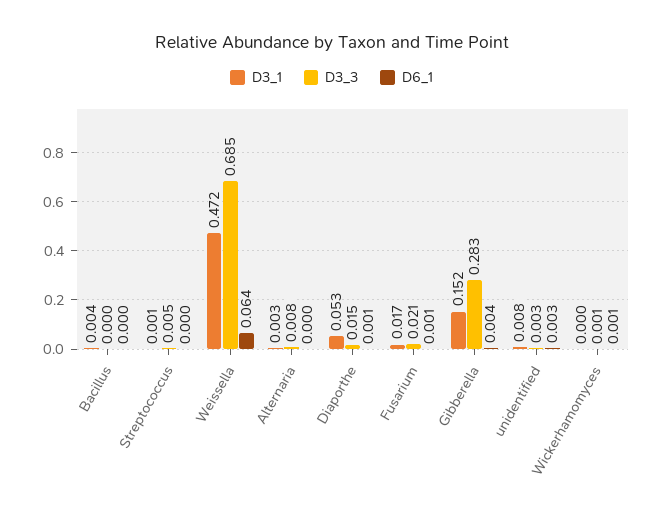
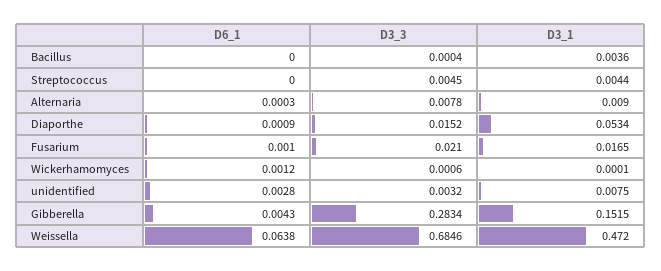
D3_1, Streptococcus: 0.001 -> 0.0044
D3_1, Alternaria: 0.003 -> 0.009

